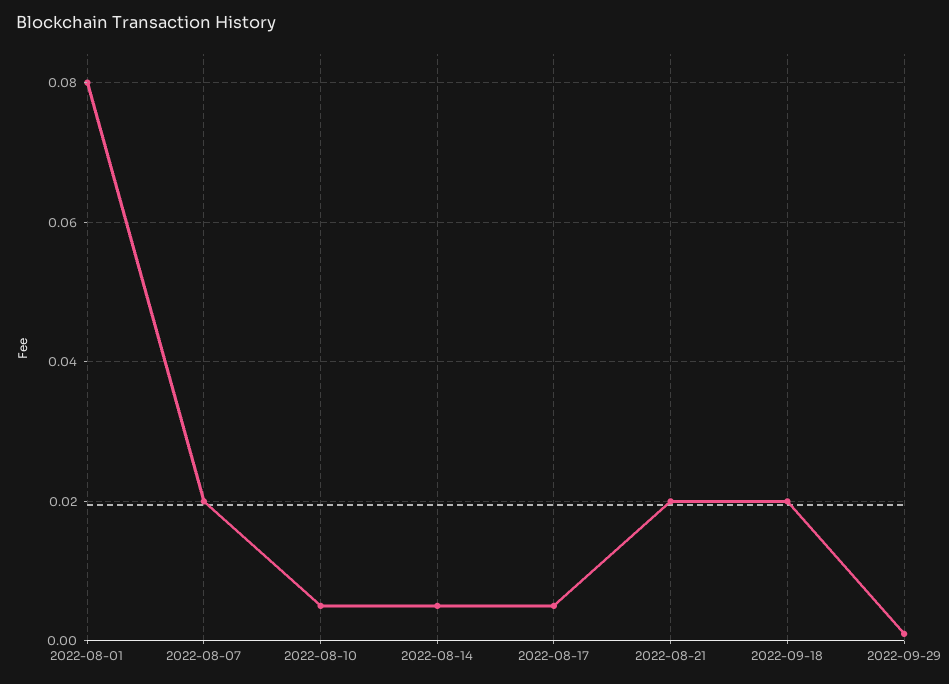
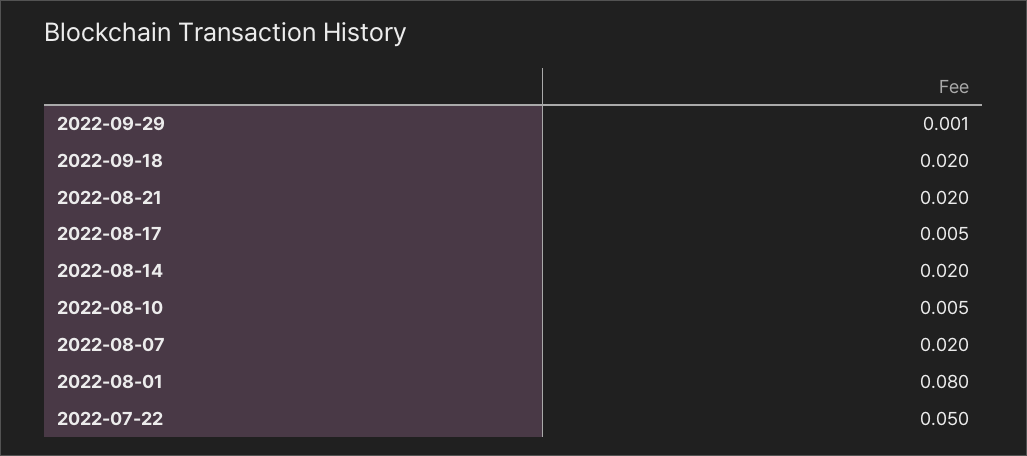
2022-08-14: 0.005 -> 0.02
2022-07-22: none -> 0.05

